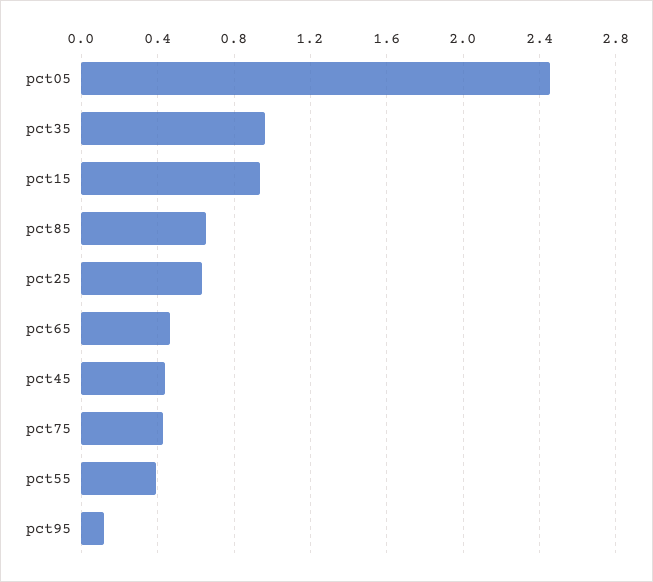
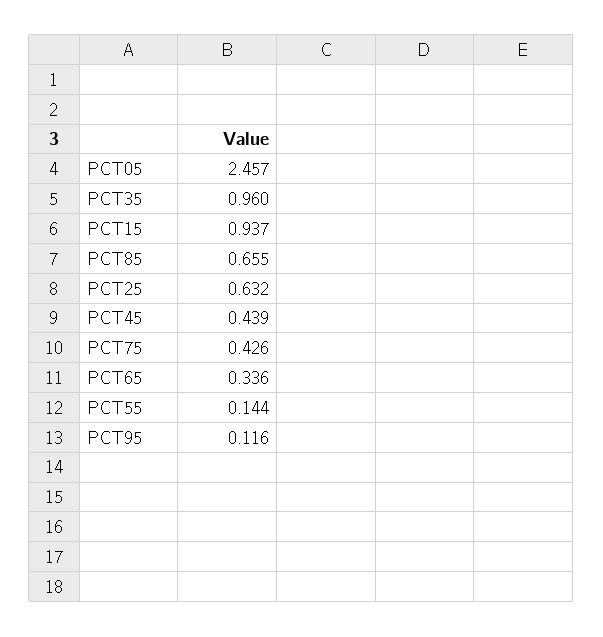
pct65: 0.45 -> 0.336
pct55: 0.4 -> 0.144

